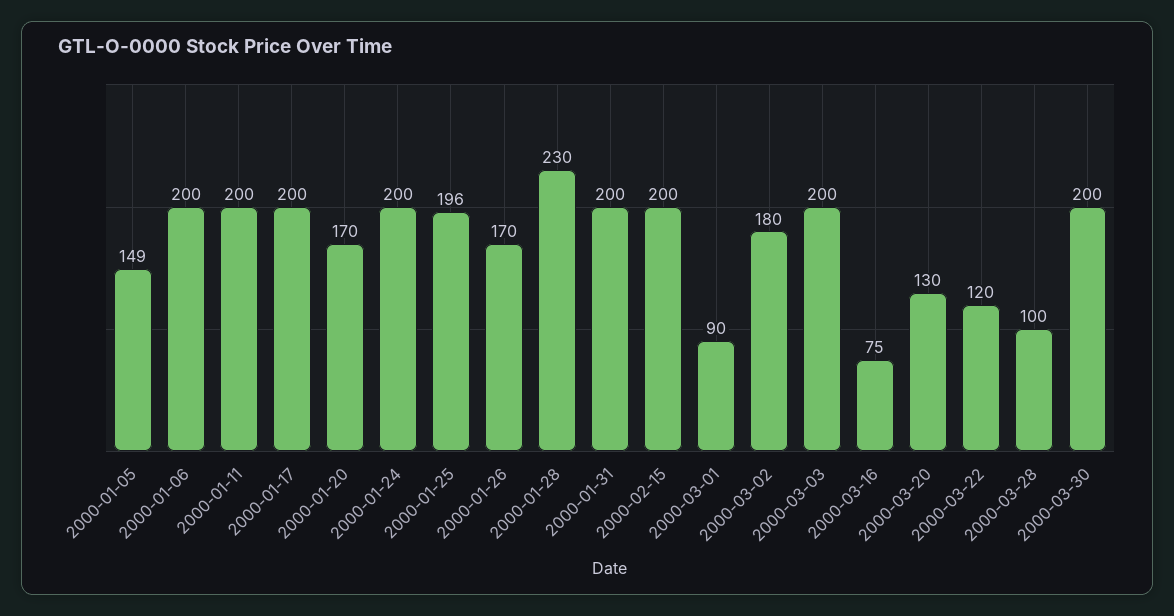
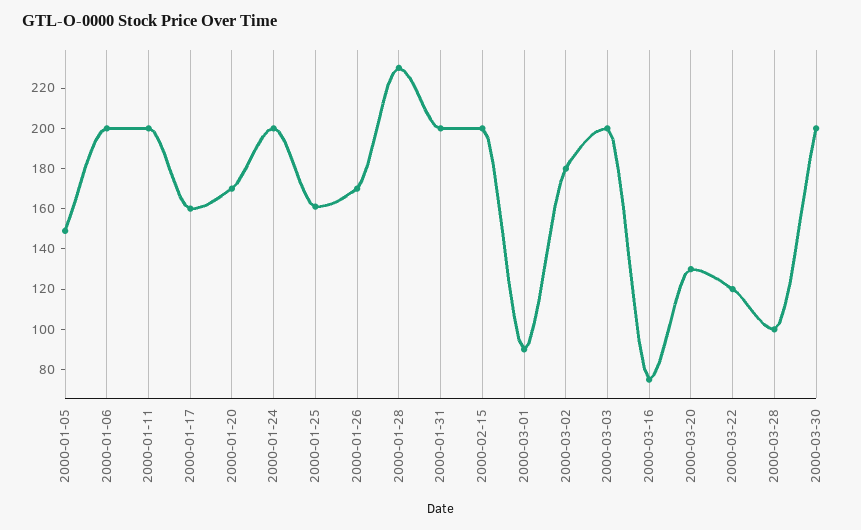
2000-01-17: 200 -> 160
2000-01-25: 196 -> 160

